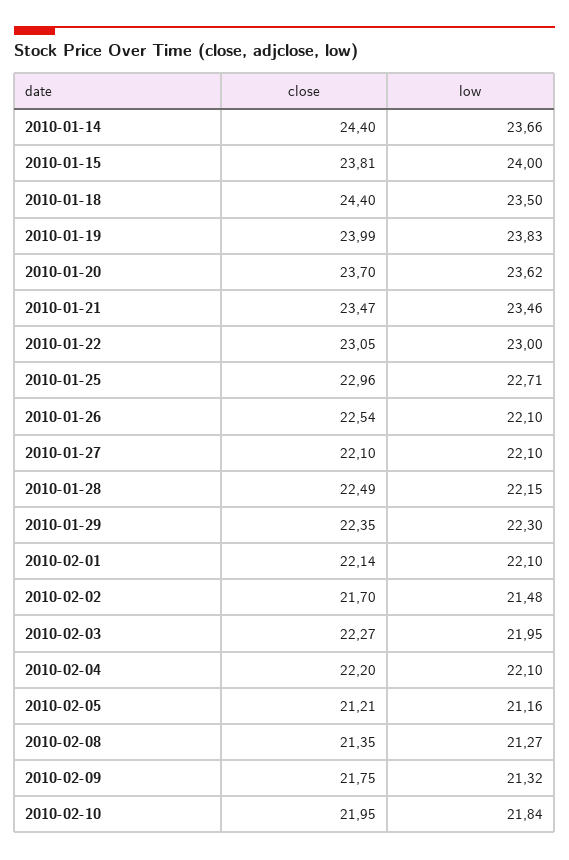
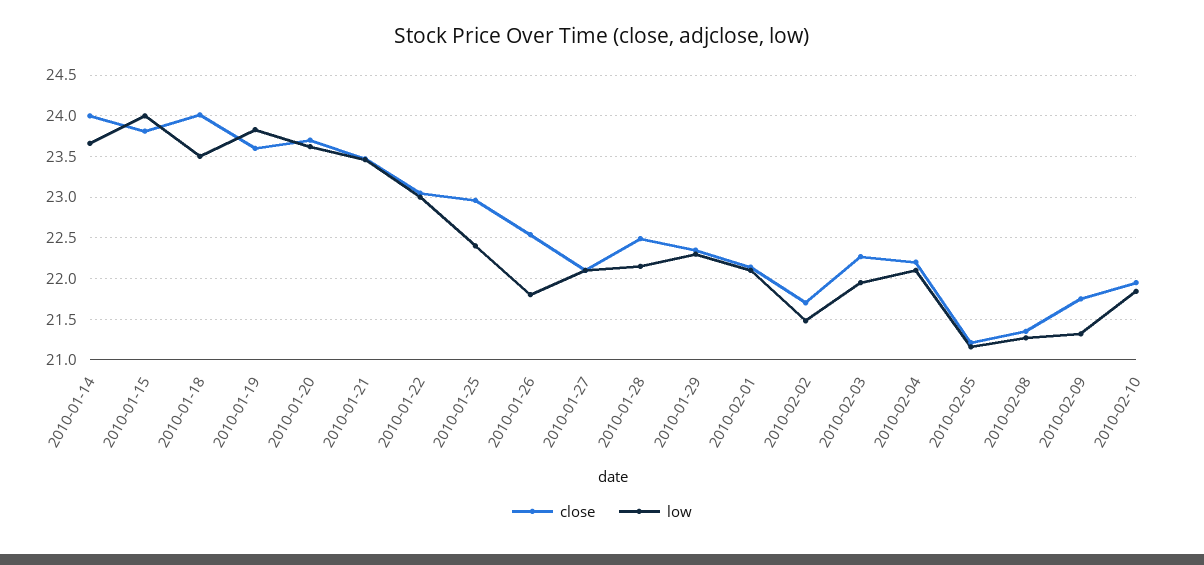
close, 2010-01-14: 24.4 -> 24
close, 2010-01-18: 24.4 -> 24
close, 2010-01-19: 23.99 -> 23.6
low, 2010-01-25: 22.71 -> 22.4
low, 2010-01-26: 22.1 -> 21.8

